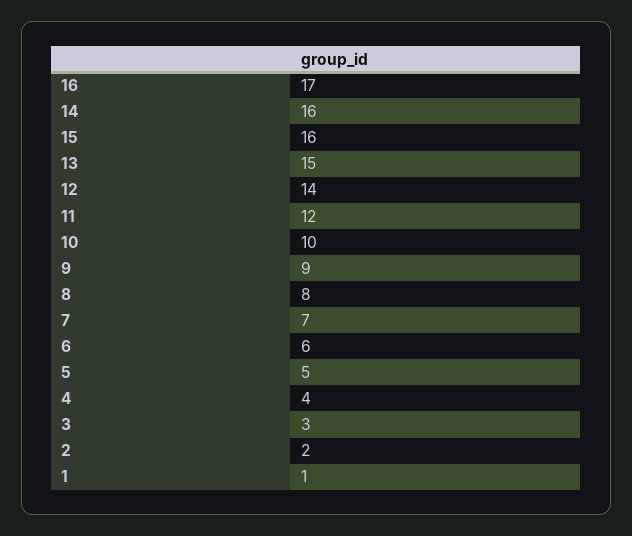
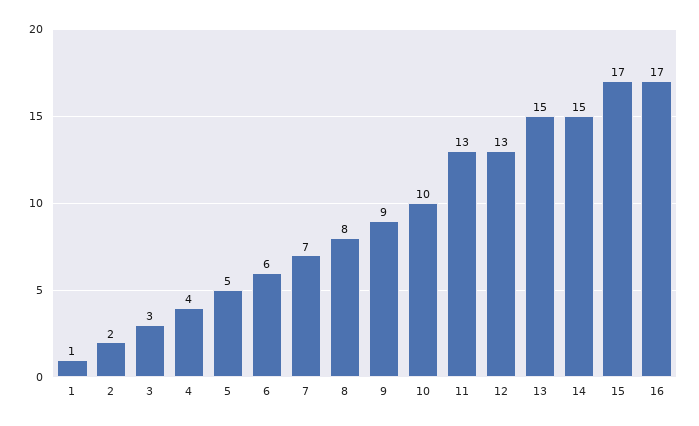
14: 16 -> 15
15: 16 -> 17
12: 14 -> 13
11: 12 -> 13

